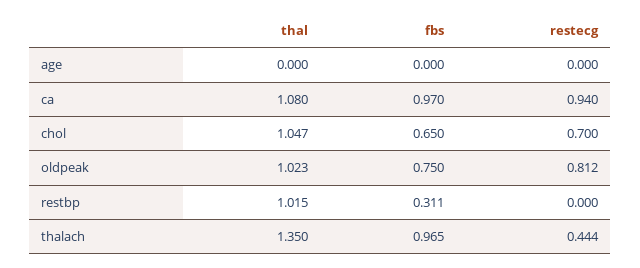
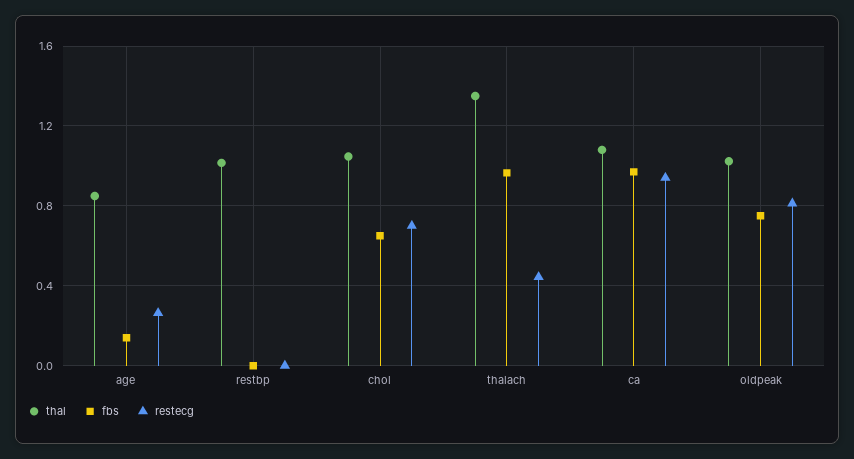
thal, age: 0 -> 0.85
fbs, age: 0 -> 0.15
restecg, age: 0 -> 0.25
fbs, restbp: 0.311 -> 0

